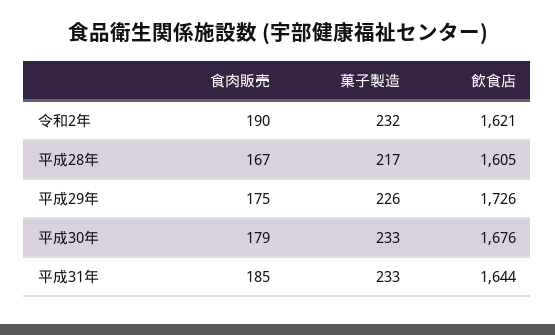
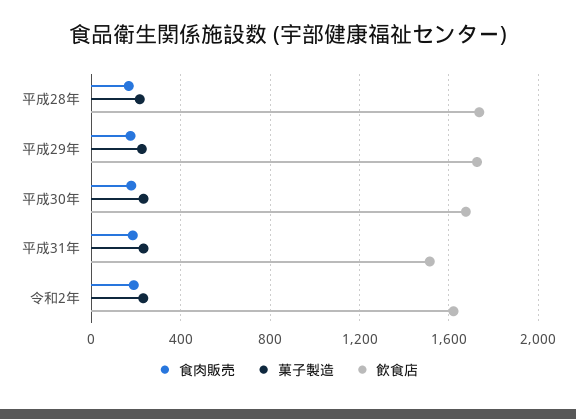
飲食店, 平成28年: 1605 -> 1750
飲食店, 平成31年: 1644 -> 1500

